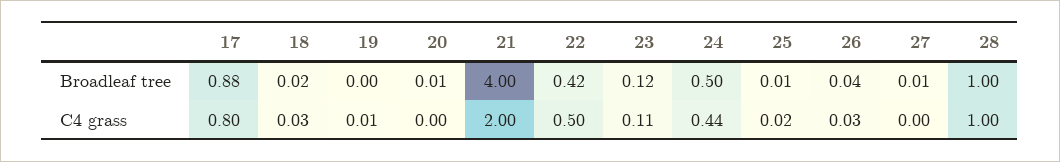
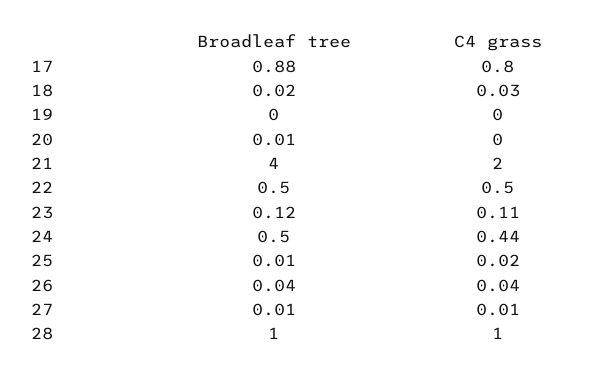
22, Broadleaf tree: 0.42 -> 0.5
19, C4 grass: 0.01 -> 0
26, C4 grass: 0.03 -> 0.04
27, C4 grass: 0 -> 0.01

